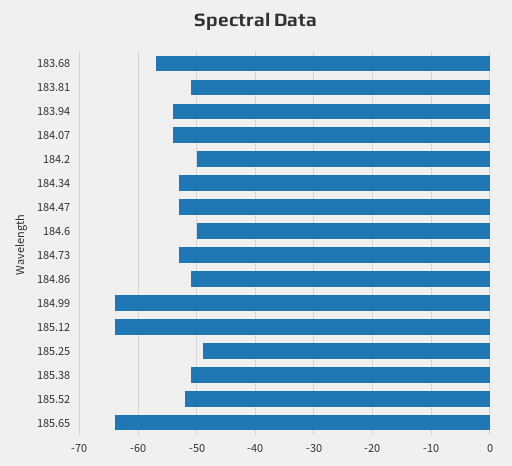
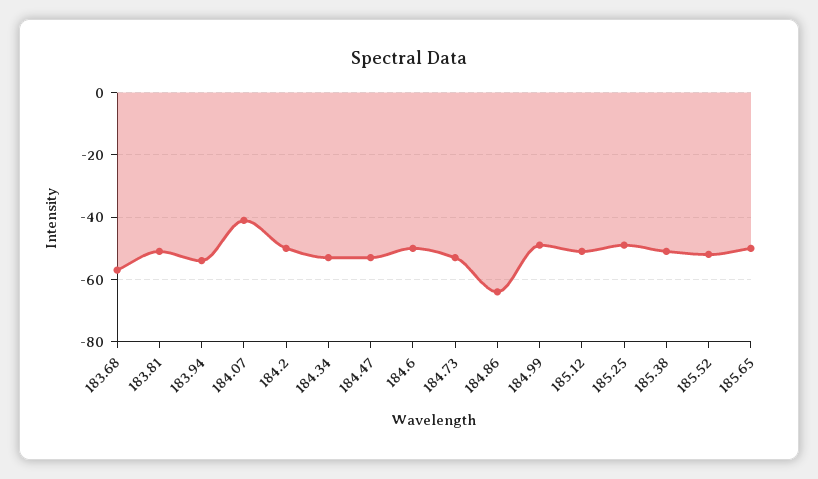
184.07: -55 -> -40
184.86: -50 -> -65
184.99: -65 -> -50
185.12: -65 -> -50
185.65: -65 -> -50

